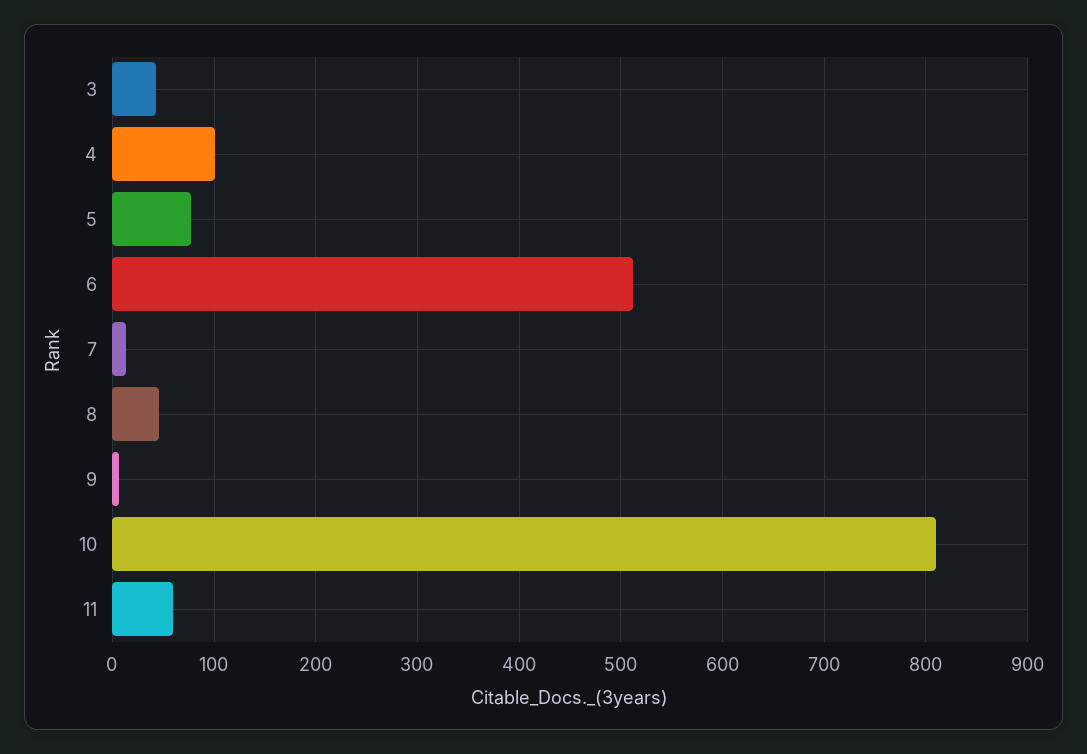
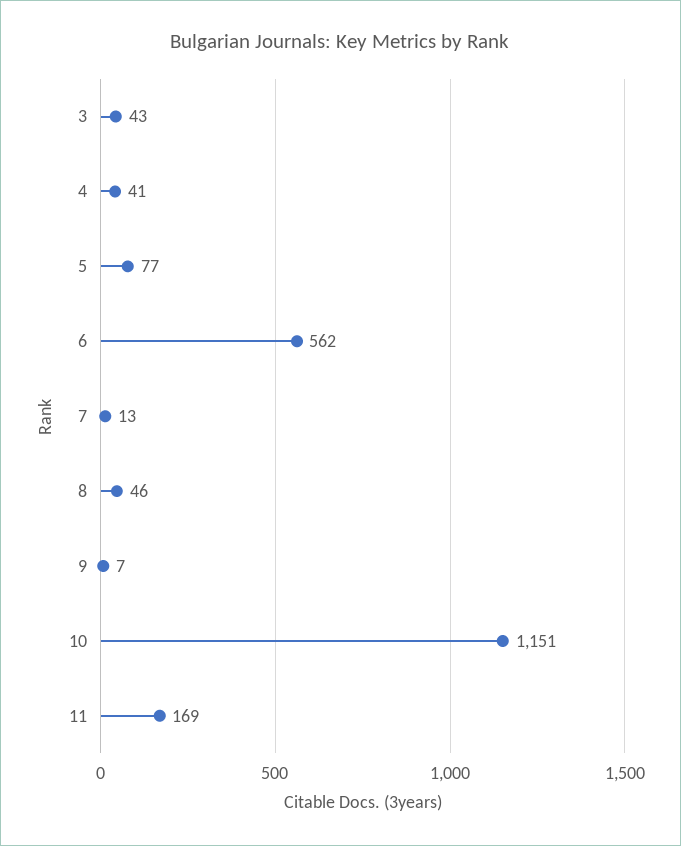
4: 100 -> 41
6: 510 -> 562
10: 810 -> 1151
11: 60 -> 169

